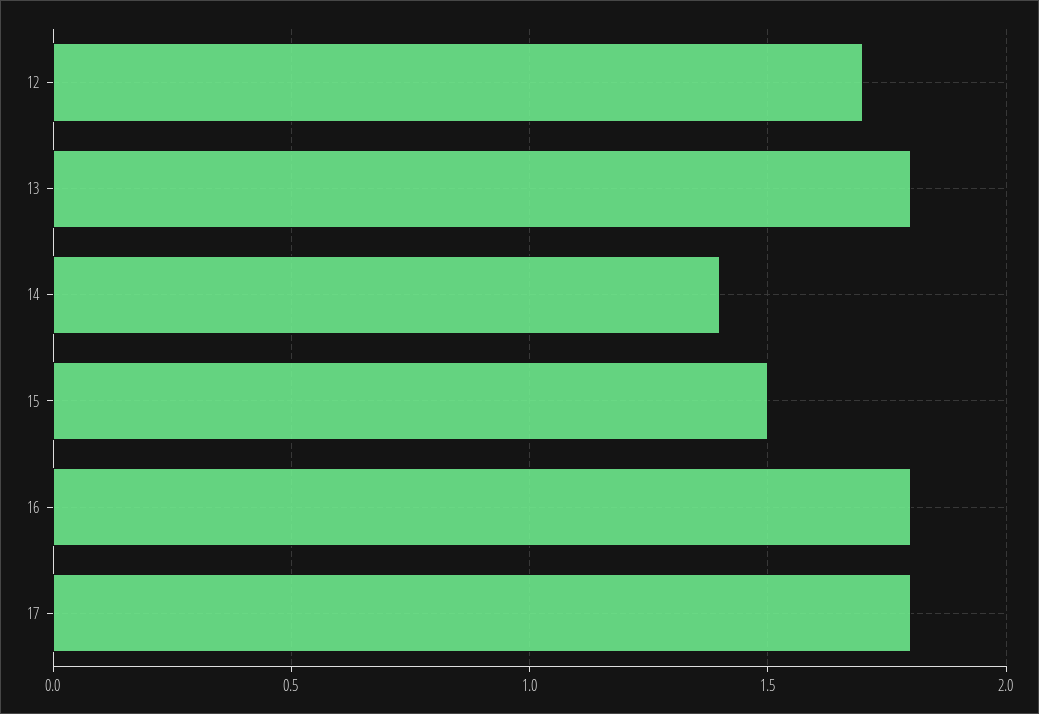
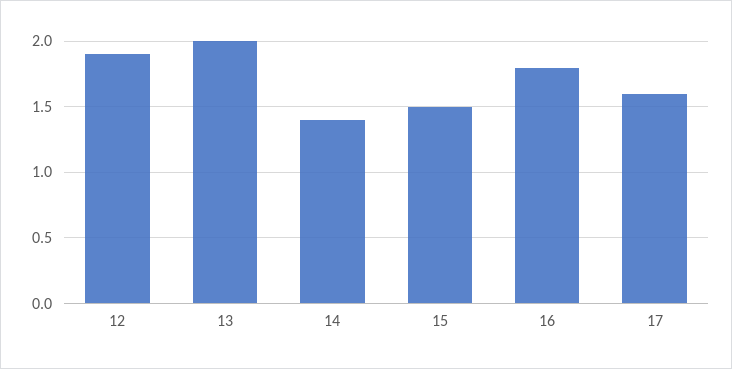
12: 1.7 -> 1.9
13: 1.8 -> 2
17: 1.8 -> 1.6

